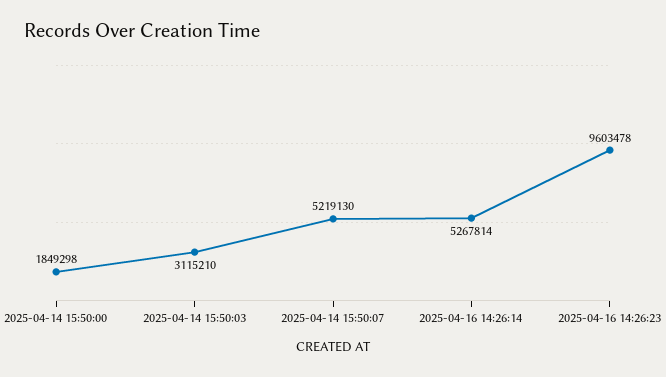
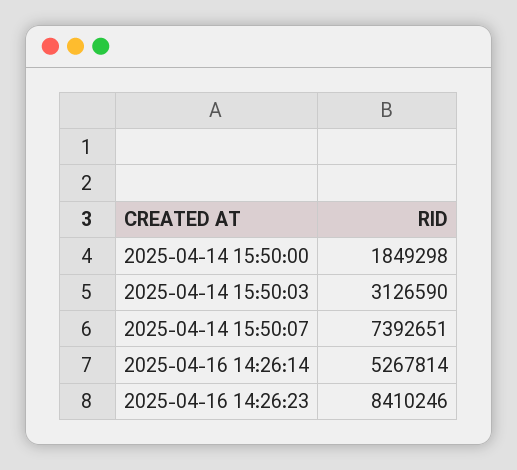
2025-04-14 15:50:03: 3115210 -> 3126590
2025-04-14 15:50:07: 5219130 -> 7392651
2025-04-16 14:26:23: 9603478 -> 8410246

